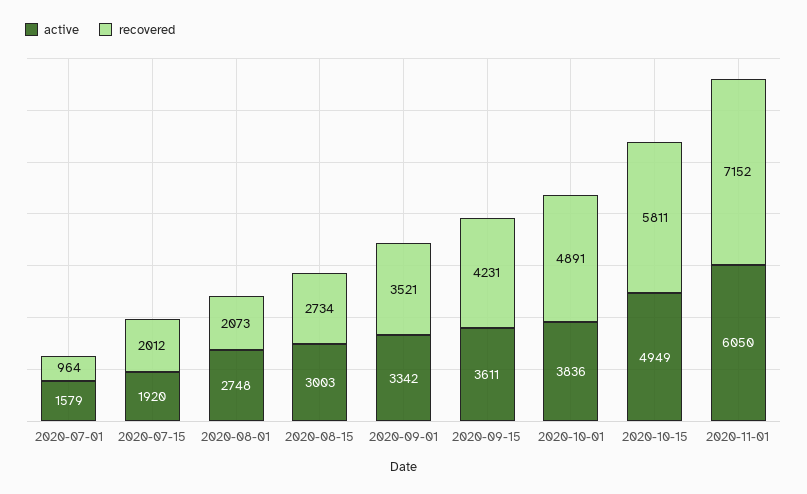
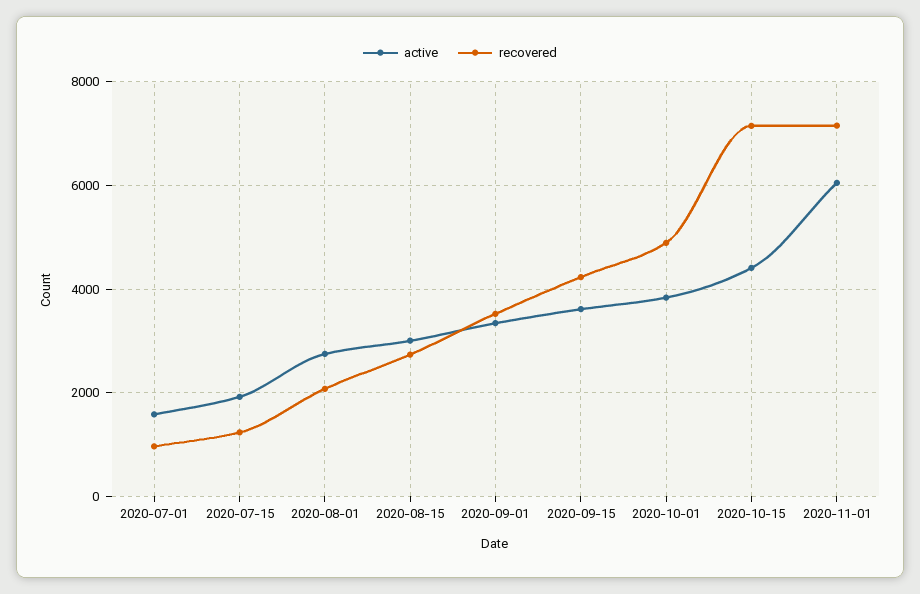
recovered, 2020-07-15: 2012 -> 1200
active, 2020-10-15: 4949 -> 4400
recovered, 2020-10-15: 5811 -> 7200

